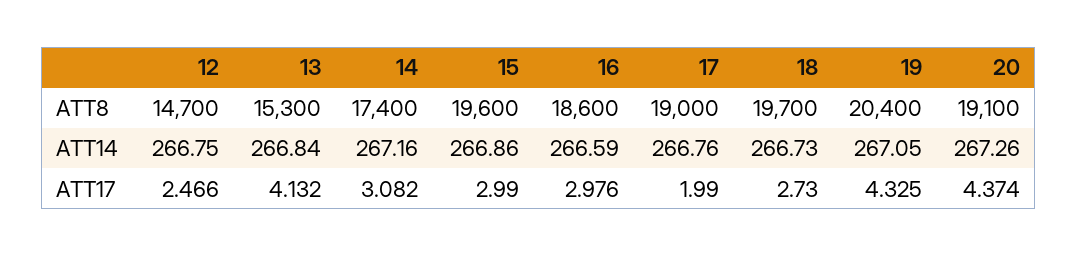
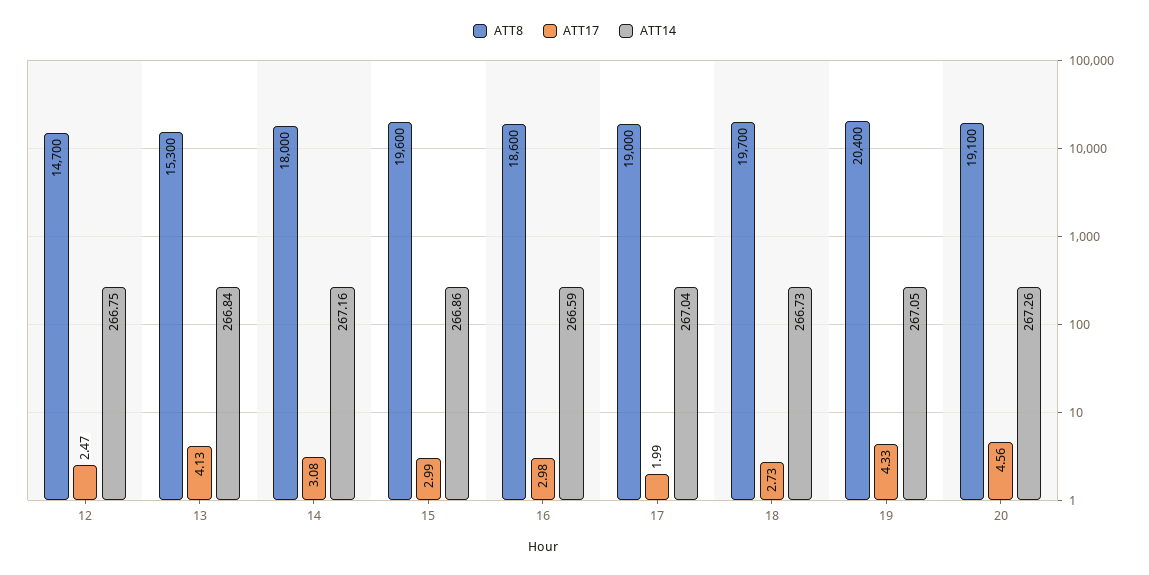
ATT8, 14: 17400 -> 18000
ATT14, 17: 266.76 -> 267.04
ATT17, 20: 4.374 -> 4.56

